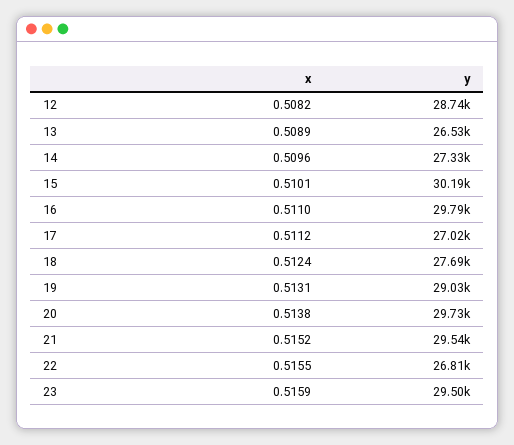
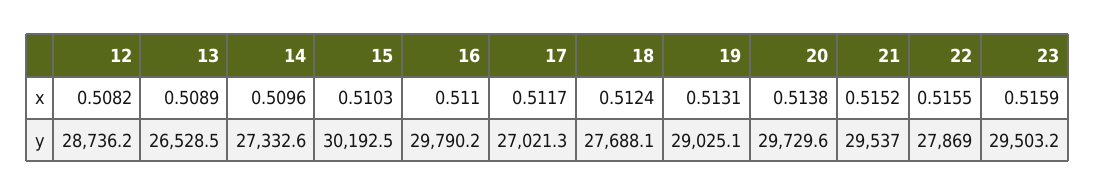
x, 15: 0.5101 -> 0.5103
x, 17: 0.5112 -> 0.5117
y, 22: 26810 -> 27869

